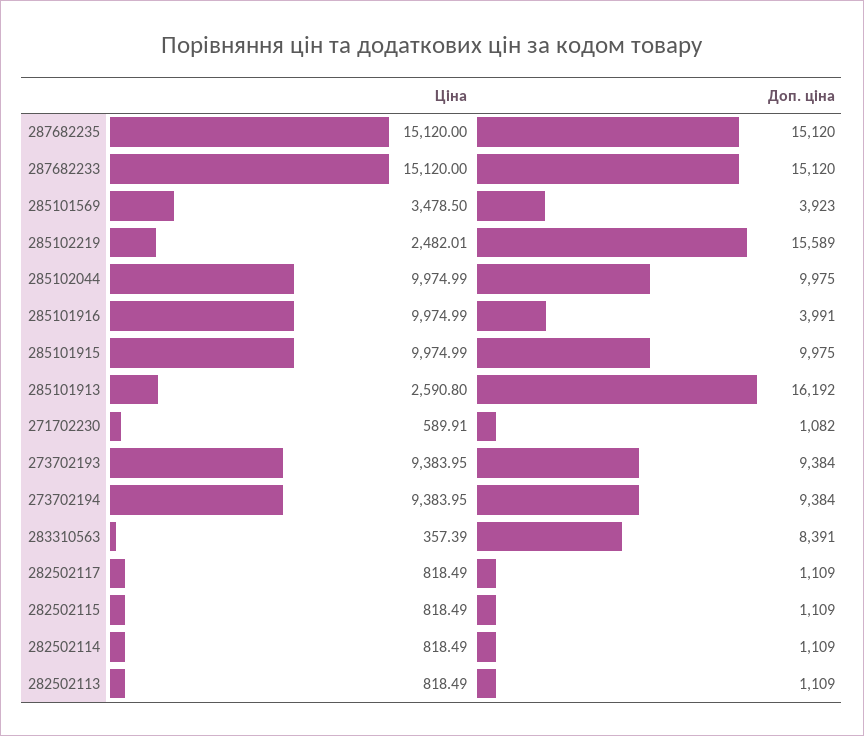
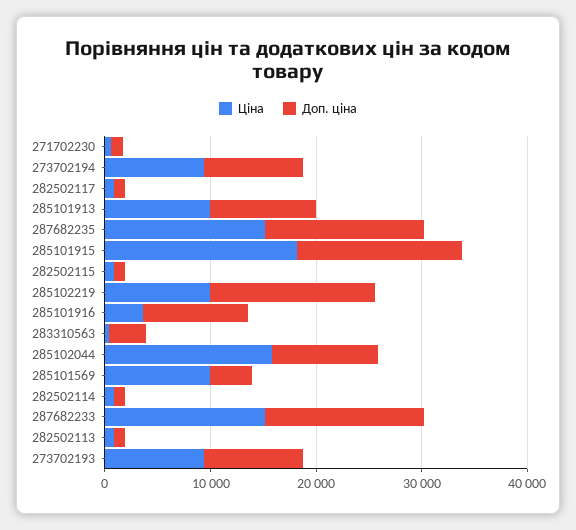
Ціна, 285101569: 3478.5 -> 10000
Ціна, 285102219: 2482.01 -> 10000
Ціна, 285102044: 9974.99 -> 16000
Ціна, 285101916: 9974.99 -> 4000
Доп. ціна, 285101916: 3991 -> 10000
Ціна, 285101915: 9974.99 -> 18000
Доп. ціна, 285101915: 9975 -> 16000
Ціна, 285101913: 2590.8 -> 10000
Доп. ціна, 285101913: 16192 -> 10000
Доп. ціна, 283310563: 8391 -> 4000

